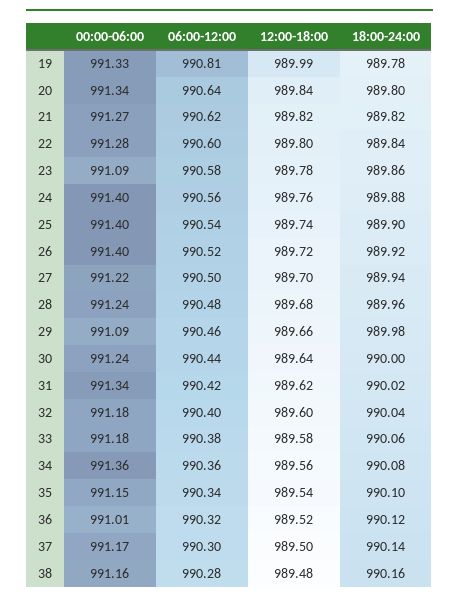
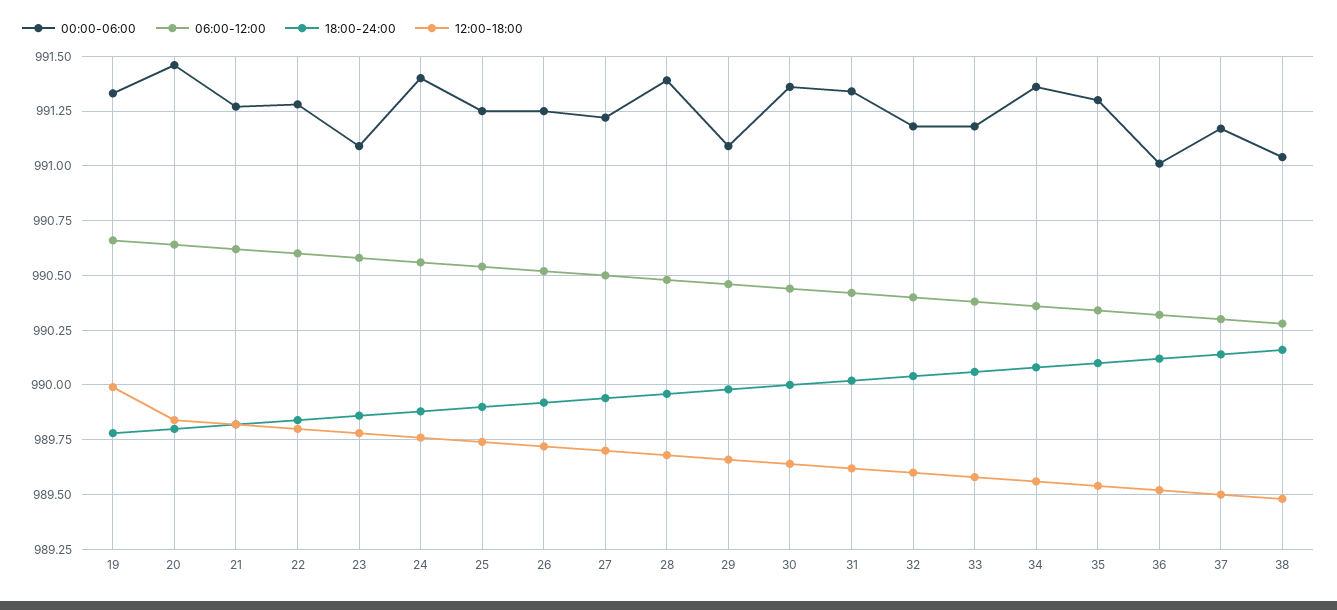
06:00-12:00, 19: 990.81 -> 990.65
00:00-06:00, 20: 991.34 -> 991.45
00:00-06:00, 25: 991.4 -> 991.25
00:00-06:00, 26: 991.4 -> 991.25
00:00-06:00, 28: 991.24 -> 991.4
00:00-06:00, 30: 991.24 -> 991.35
00:00-06:00, 35: 991.15 -> 991.3
00:00-06:00, 38: 991.16 -> 991.05

